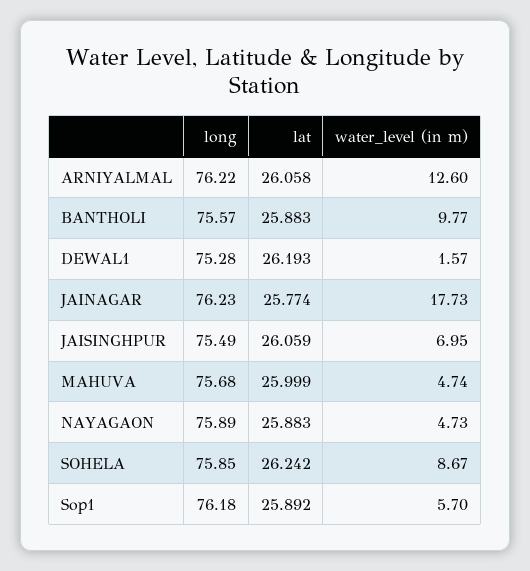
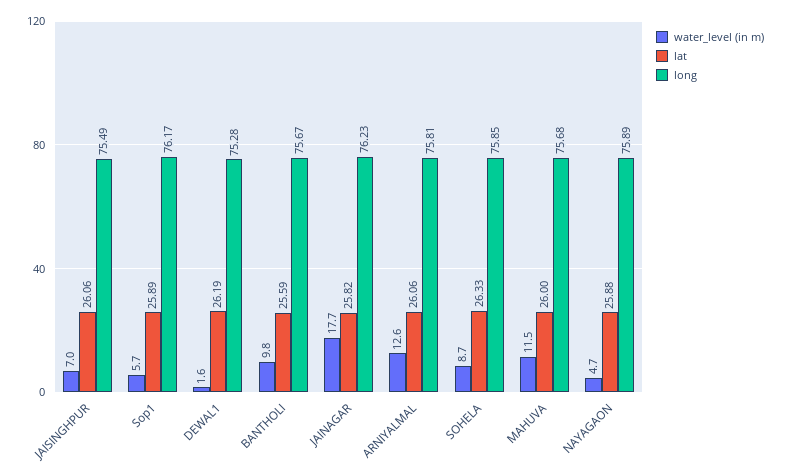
long, ARNIYALMAL: 76.22 -> 75.81
long, BANTHOLI: 75.57 -> 75.67
lat, BANTHOLI: 25.883 -> 25.59
lat, JAINAGAR: 25.774 -> 25.82
water_level (in m), MAHUVA: 4.74 -> 11.5
lat, SOHELA: 26.242 -> 26.33
long, Sop1: 76.18 -> 76.17

